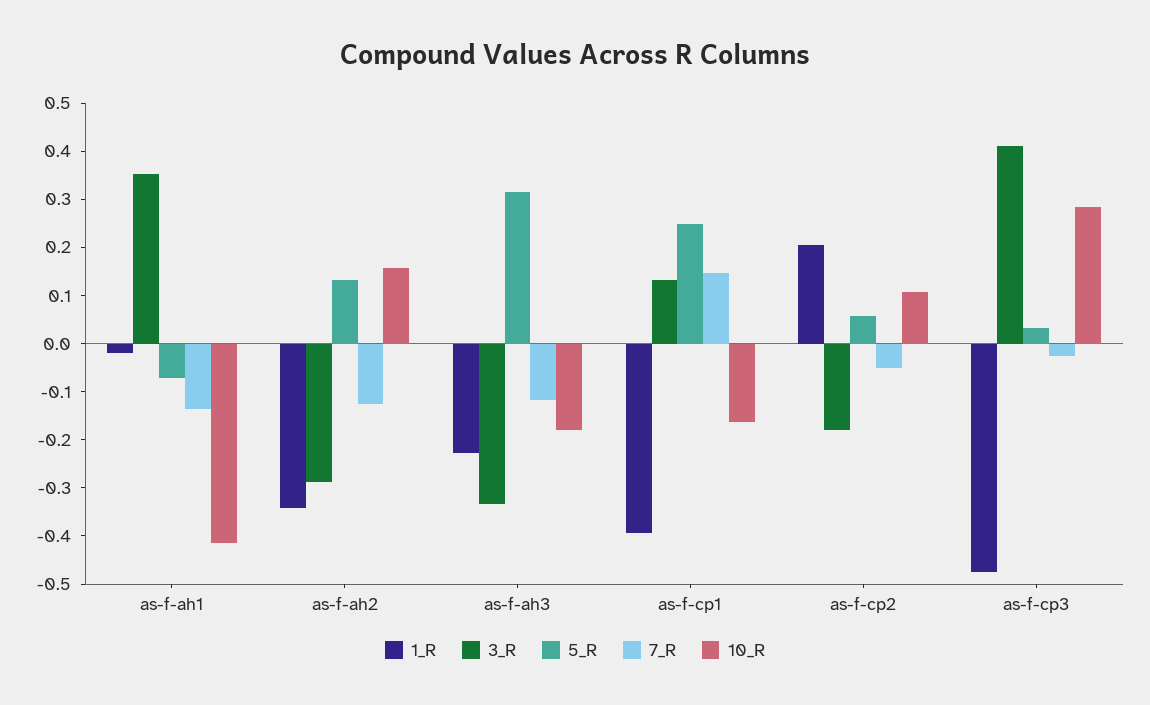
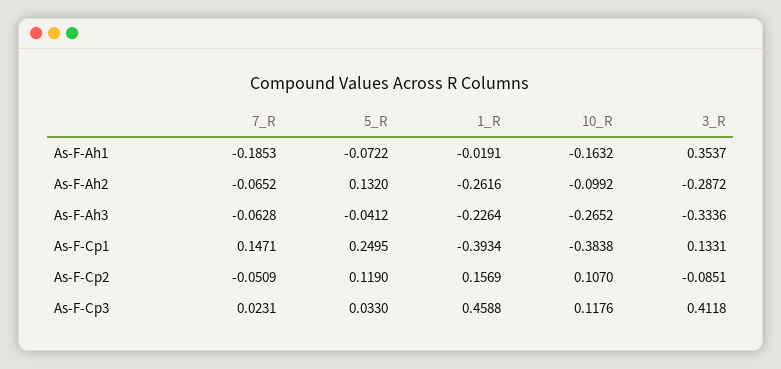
7_R, as-f-ah1: -0.14 -> -0.1853
10_R, as-f-ah1: -0.42 -> -0.1632
1_R, as-f-ah2: -0.34 -> -0.2616
7_R, as-f-ah2: -0.12 -> -0.0652
10_R, as-f-ah2: 0.16 -> -0.0992
5_R, as-f-ah3: 0.32 -> -0.0412
7_R, as-f-ah3: -0.12 -> -0.0628
10_R, as-f-ah3: -0.18 -> -0.2652
10_R, as-f-cp1: -0.16 -> -0.3838
1_R, as-f-cp2: 0.2 -> 0.1569
3_R, as-f-cp2: -0.18 -> -0.0851
5_R, as-f-cp2: 0.06 -> 0.119
1_R, as-f-cp3: -0.48 -> 0.4588
7_R, as-f-cp3: -0.02 -> 0.0231
10_R, as-f-cp3: 0.28 -> 0.1176

